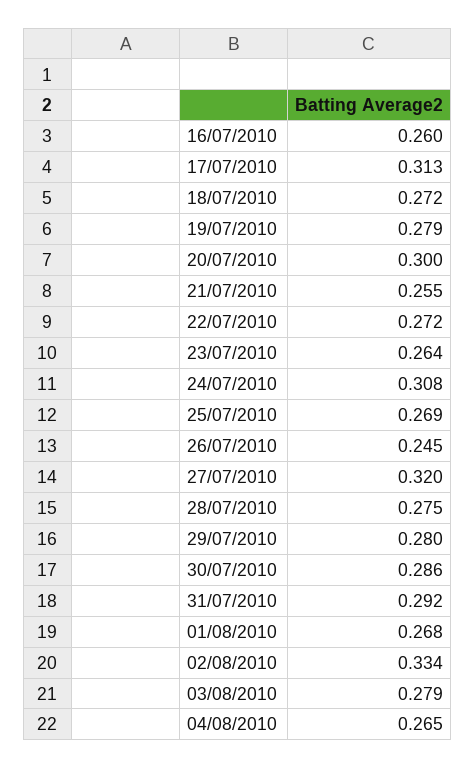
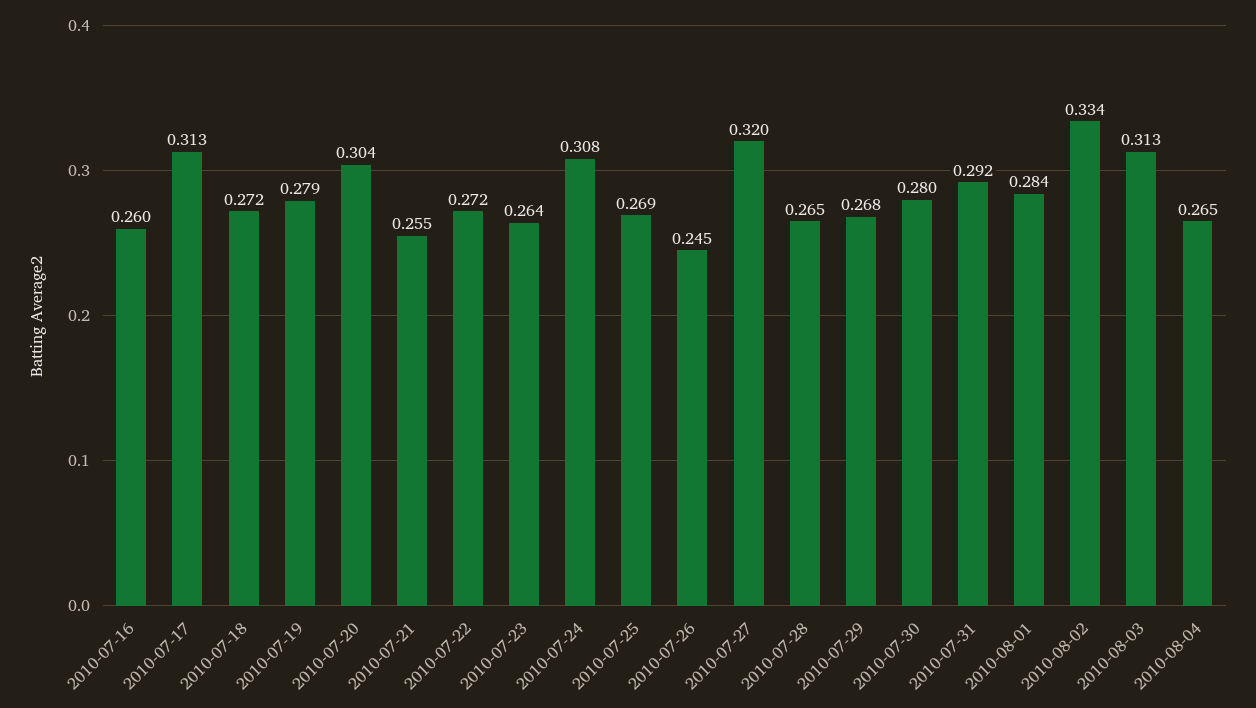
20/07/2010: 0.3 -> 0.304
28/07/2010: 0.275 -> 0.265
29/07/2010: 0.28 -> 0.268
30/07/2010: 0.286 -> 0.28
01/08/2010: 0.268 -> 0.284
03/08/2010: 0.279 -> 0.313

